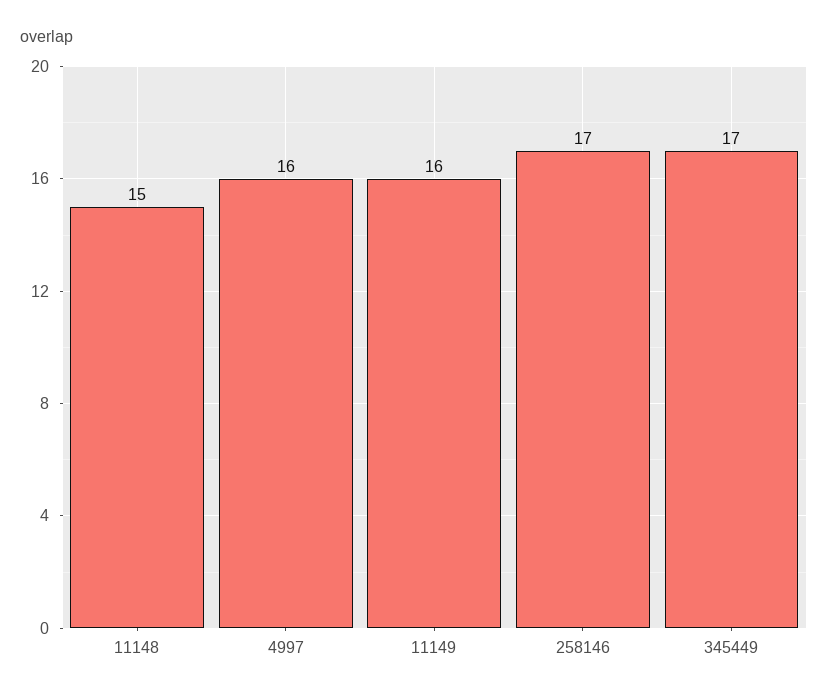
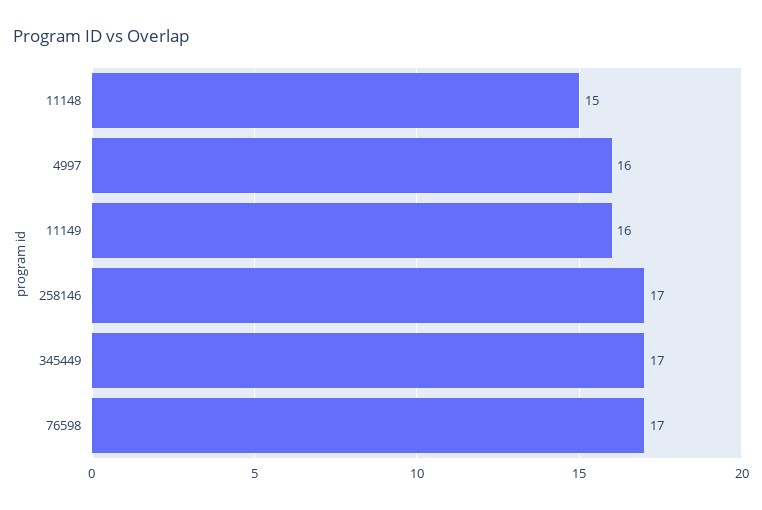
76598: none -> 17

